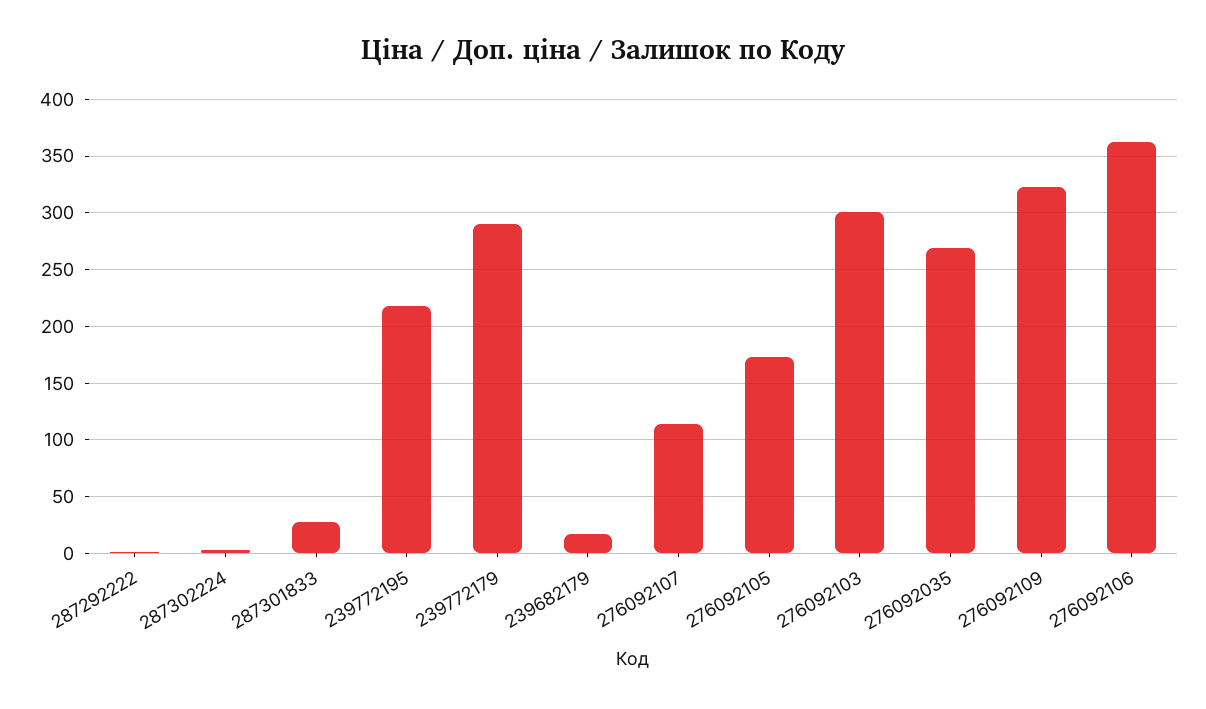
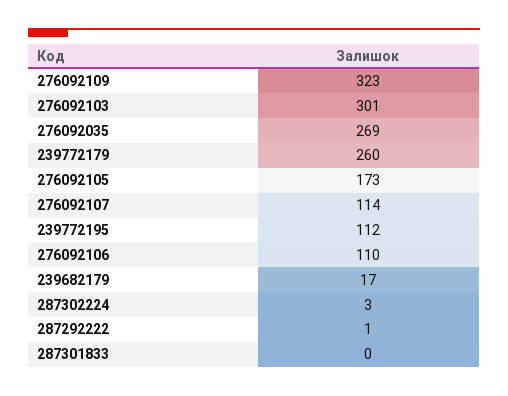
287301833: 30 -> 0
239772195: 220 -> 112
239772179: 290 -> 260
276092106: 360 -> 110

